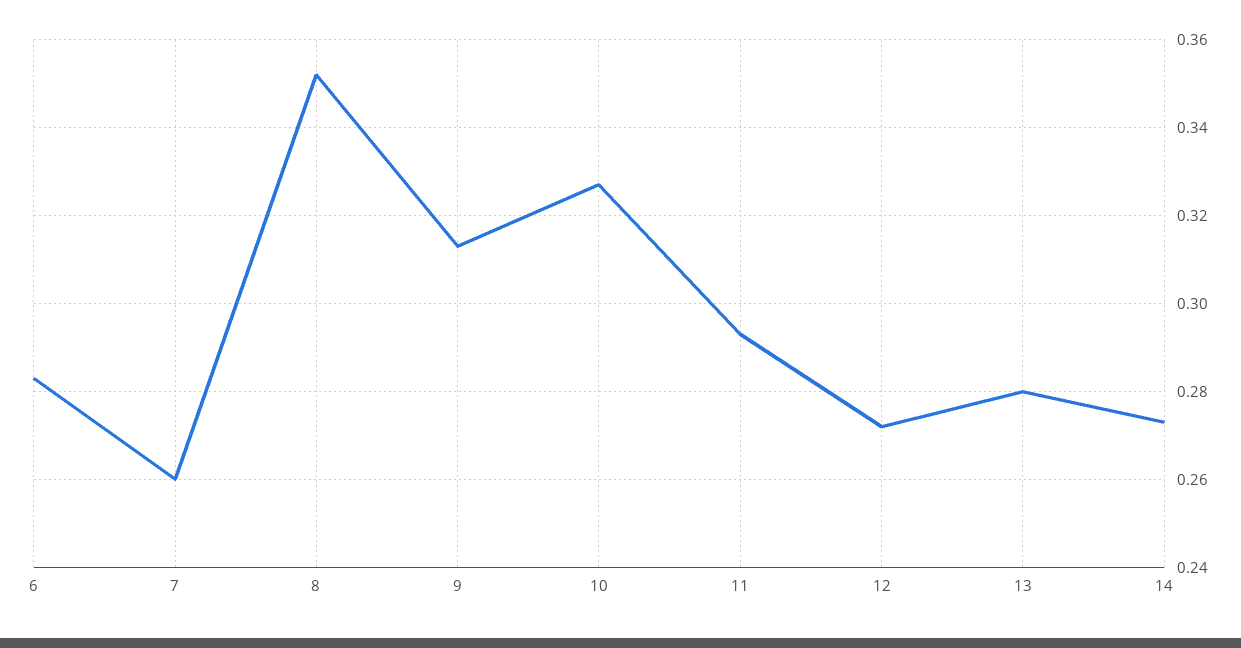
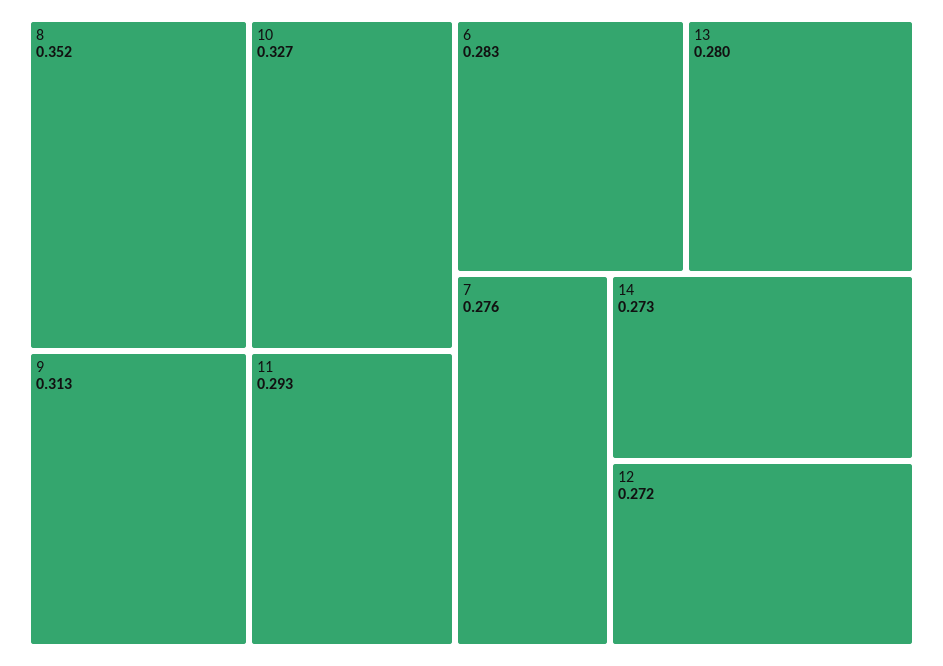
7: 0.26 -> 0.276

